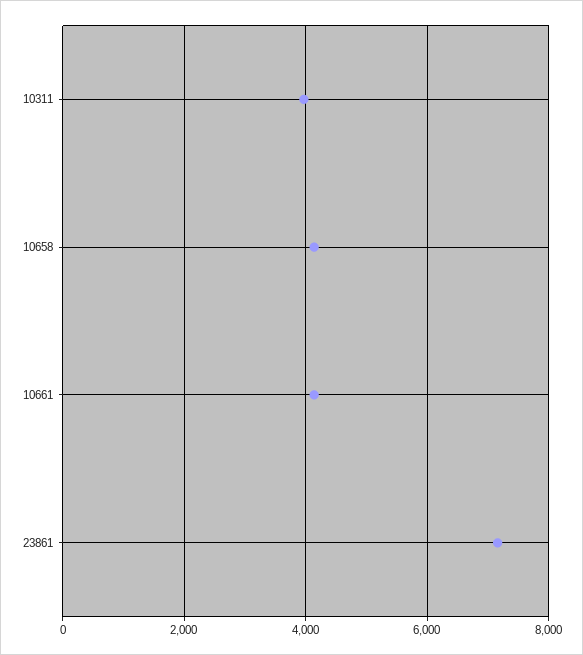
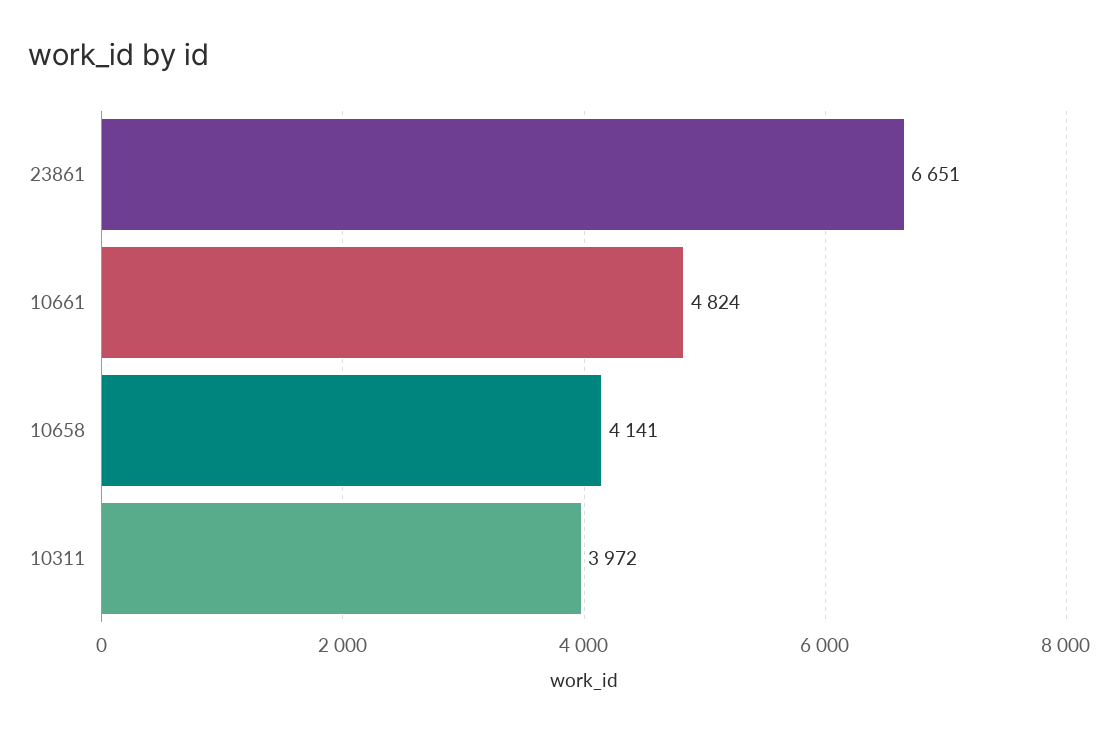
10661: 4200 -> 4824
23861: 7200 -> 6651

